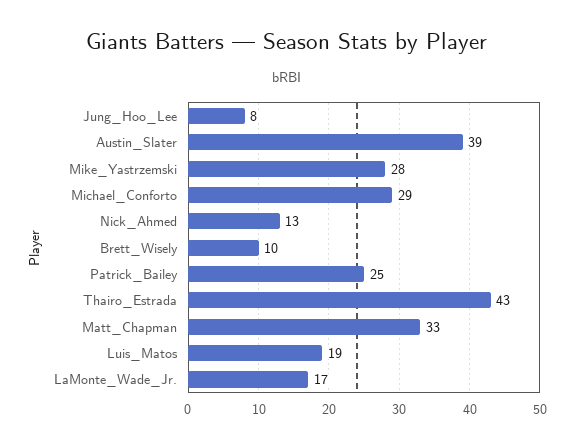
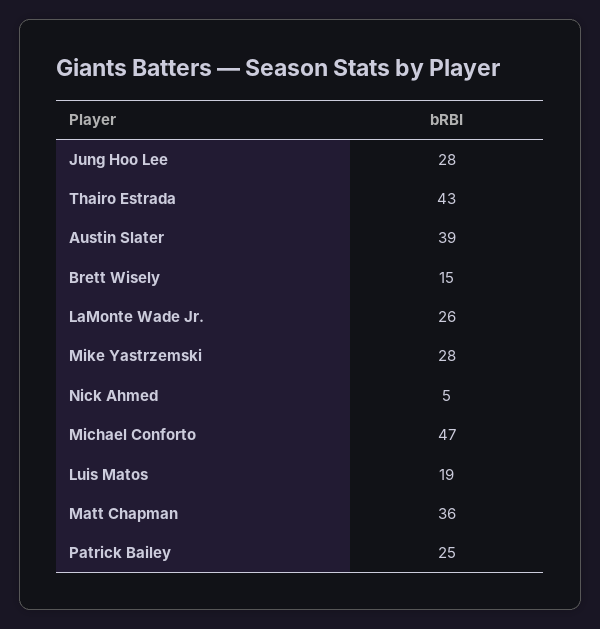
Jung_Hoo_Lee: 8 -> 28
Michael_Conforto: 29 -> 47
Nick_Ahmed: 13 -> 5
Brett_Wisely: 10 -> 15
Matt_Chapman: 33 -> 36
LaMonte_Wade_Jr.: 17 -> 26

